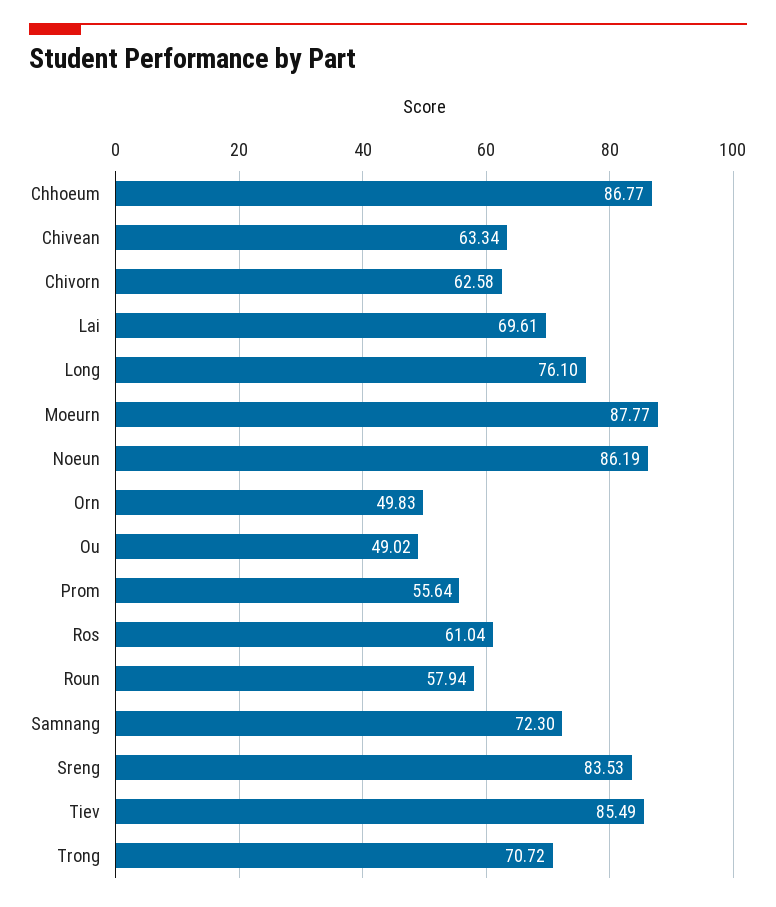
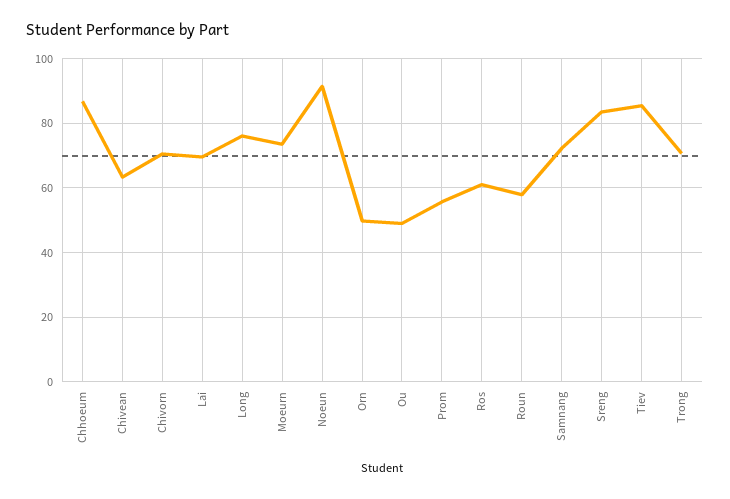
Chivorn: 62.58 -> 70
Moeurn: 87.77 -> 74
Noeun: 86.19 -> 92

